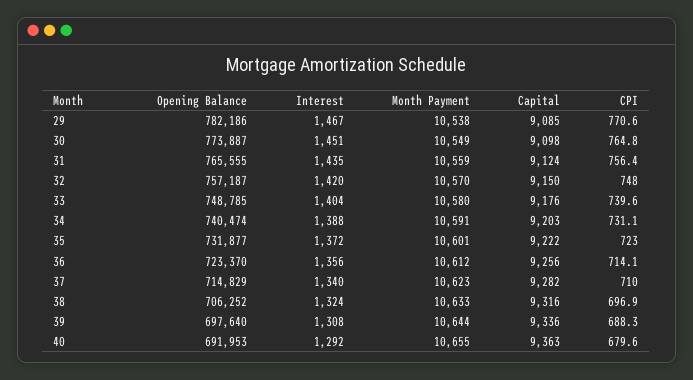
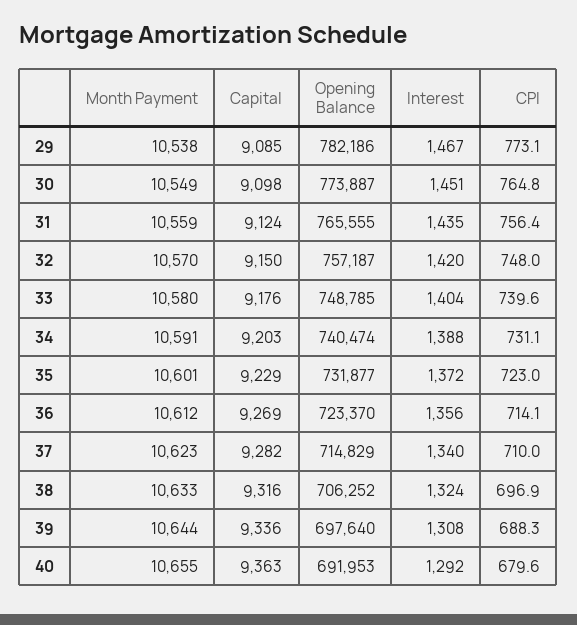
CPI, 29: 770.6 -> 773.1
Capital, 35: 9222 -> 9229
Capital, 36: 9256 -> 9269

